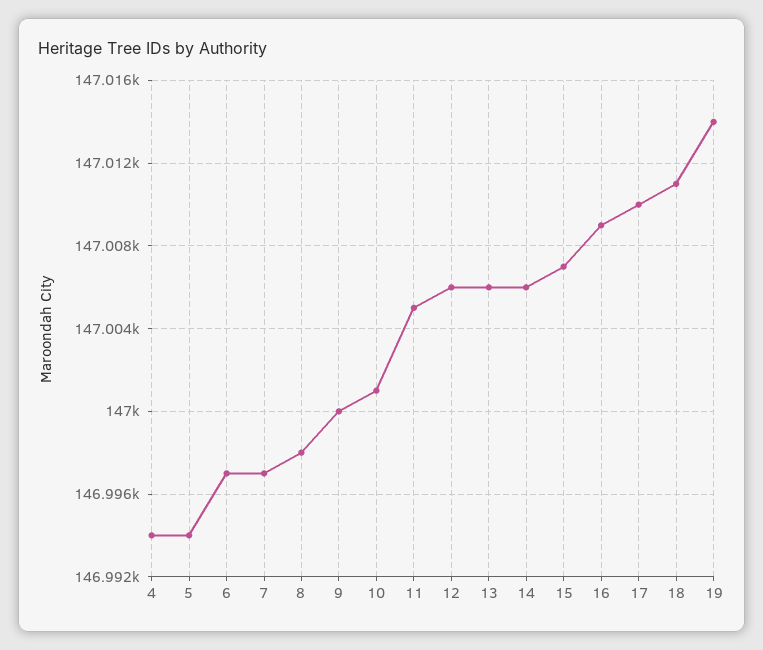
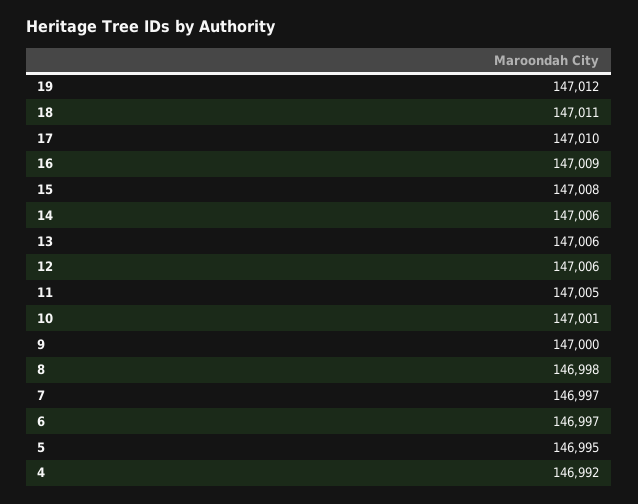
4: 146994 -> 146992
5: 146994 -> 146995
15: 147007 -> 147008
19: 147014 -> 147012

